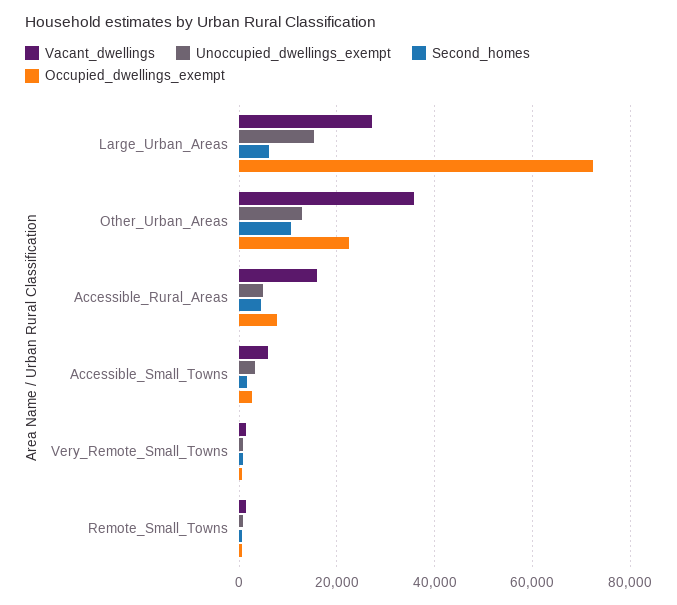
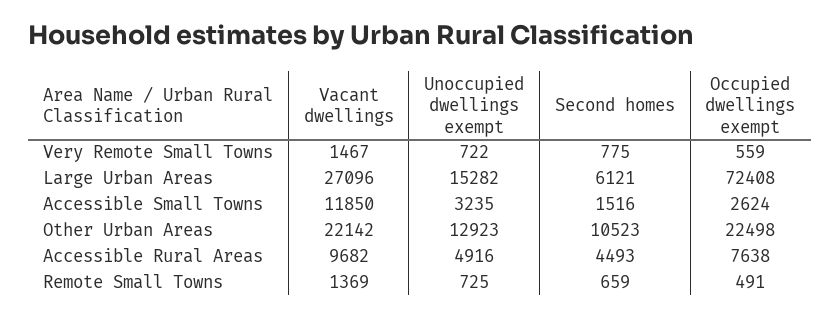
Vacant_dwellings, Other_Urban_Areas: 36000 -> 22142
Vacant_dwellings, Accessible_Rural_Areas: 16000 -> 9682
Vacant_dwellings, Accessible_Small_Towns: 6000 -> 11850

